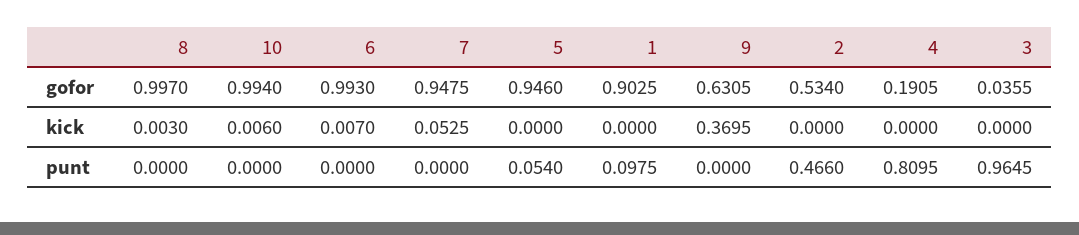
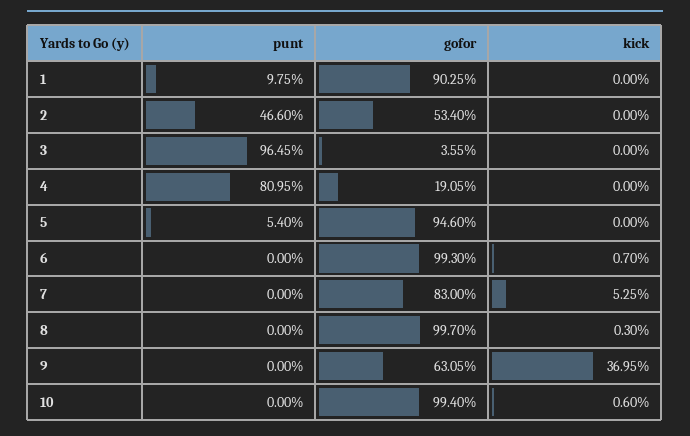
7, gofor: 0.9475 -> 0.83

